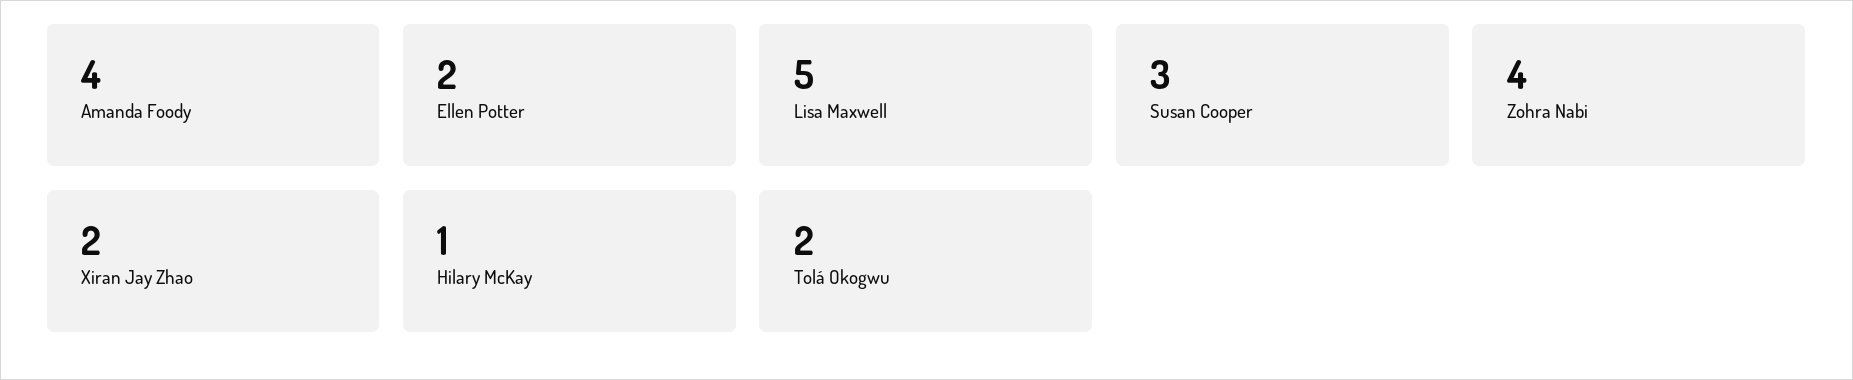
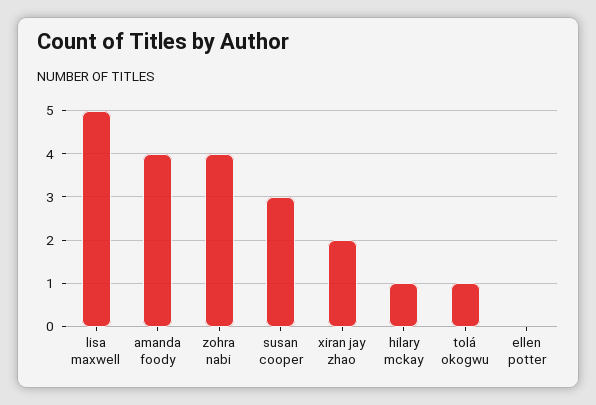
Ellen Potter: 2 -> 0
Tolá Okogwu: 2 -> 1

